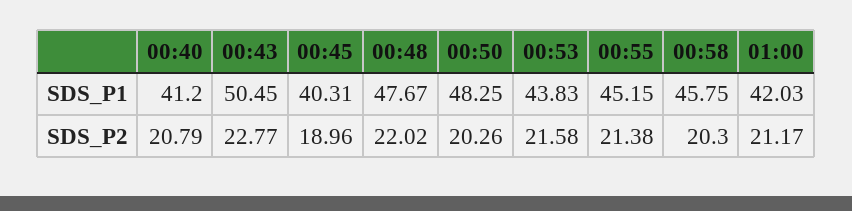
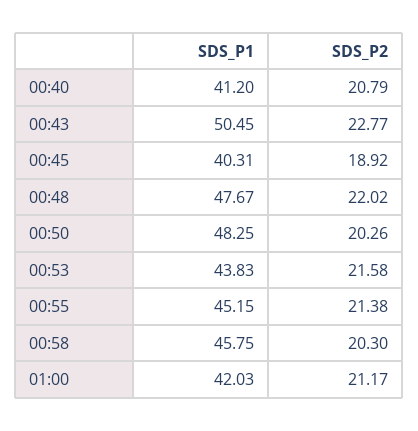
00:45, SDS_P2: 18.96 -> 18.92

